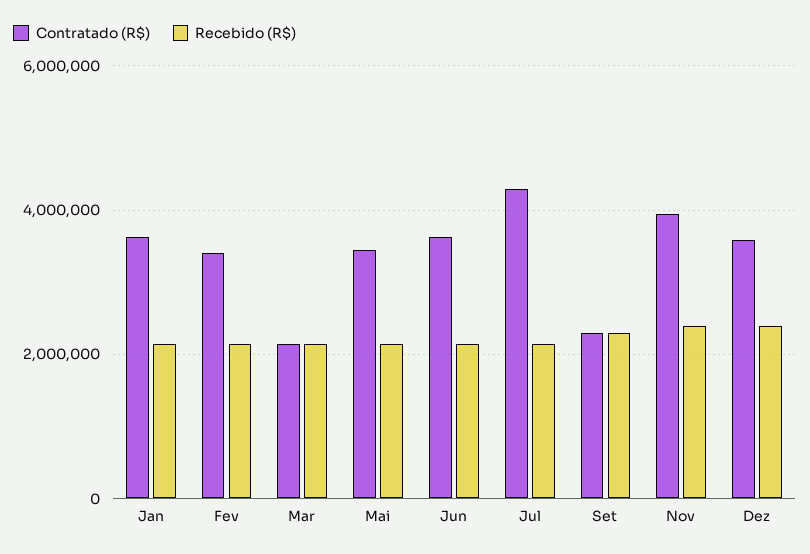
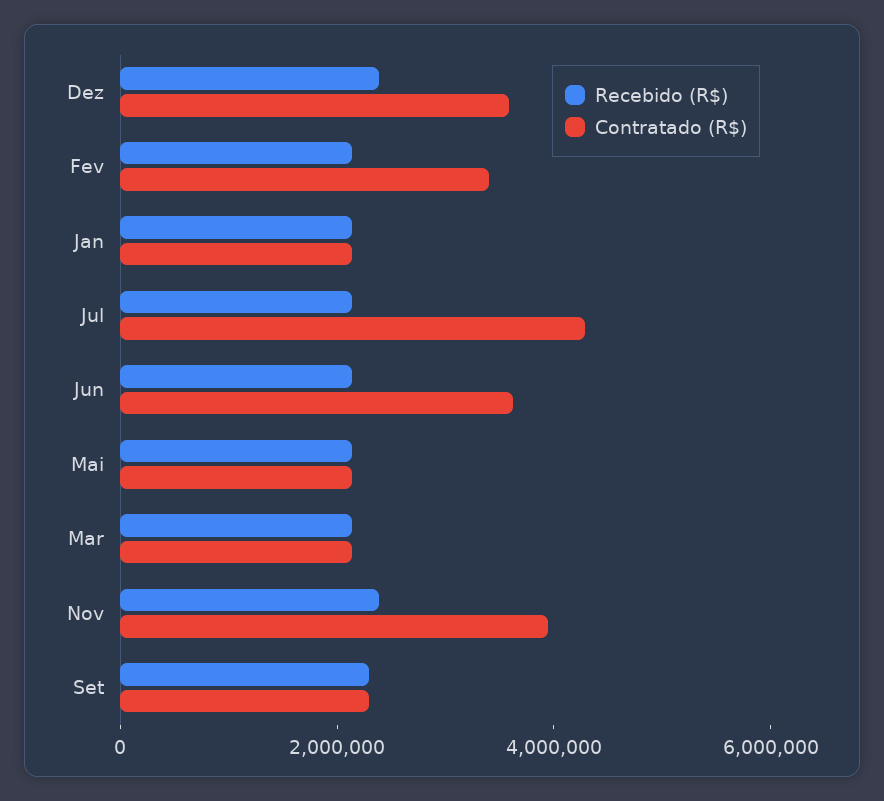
Contratado (R$), Jan: 3600000 -> 2000000
Contratado (R$), Mai: 3400000 -> 2000000

